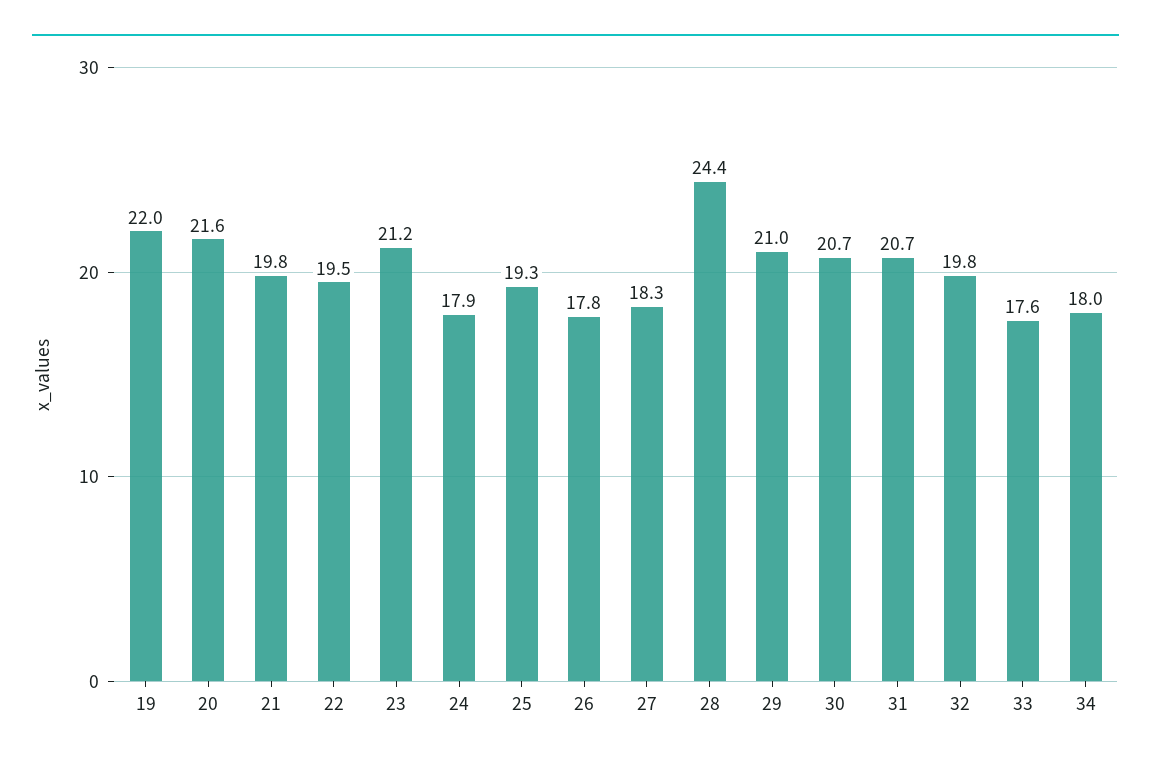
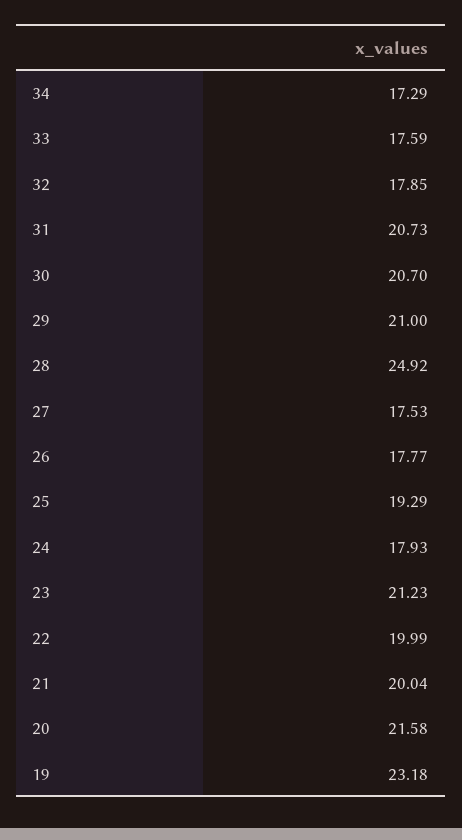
19: 22 -> 23.18
21: 19.8 -> 20.04
22: 19.5 -> 19.99
27: 18.3 -> 17.53
28: 24.4 -> 24.92
32: 19.8 -> 17.85
34: 18 -> 17.29

